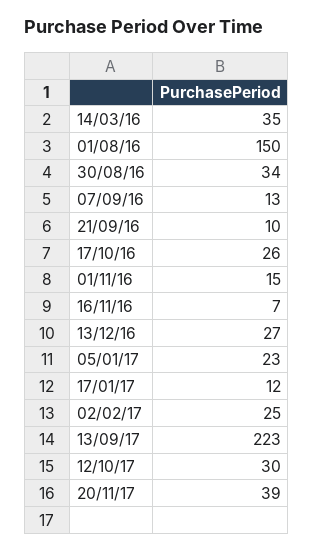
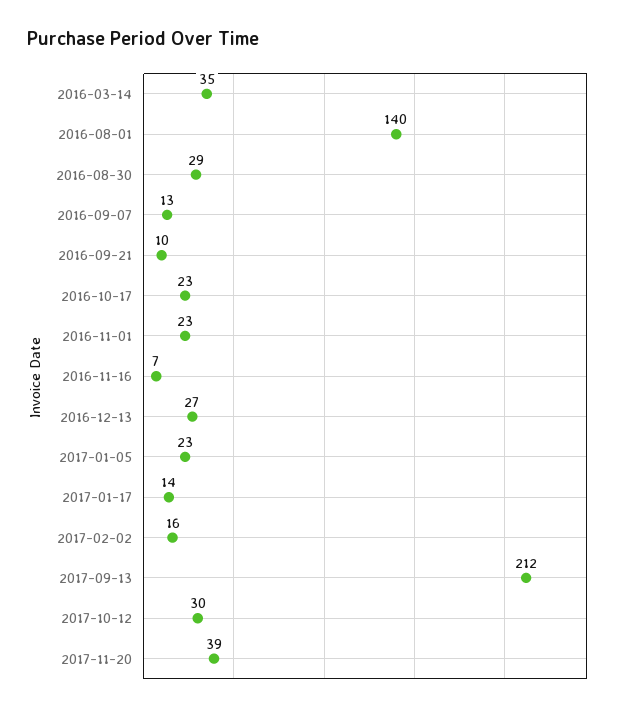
01/08/16: 150 -> 140
30/08/16: 34 -> 29
17/10/16: 26 -> 23
01/11/16: 15 -> 23
17/01/17: 12 -> 14
02/02/17: 25 -> 16
13/09/17: 223 -> 212

